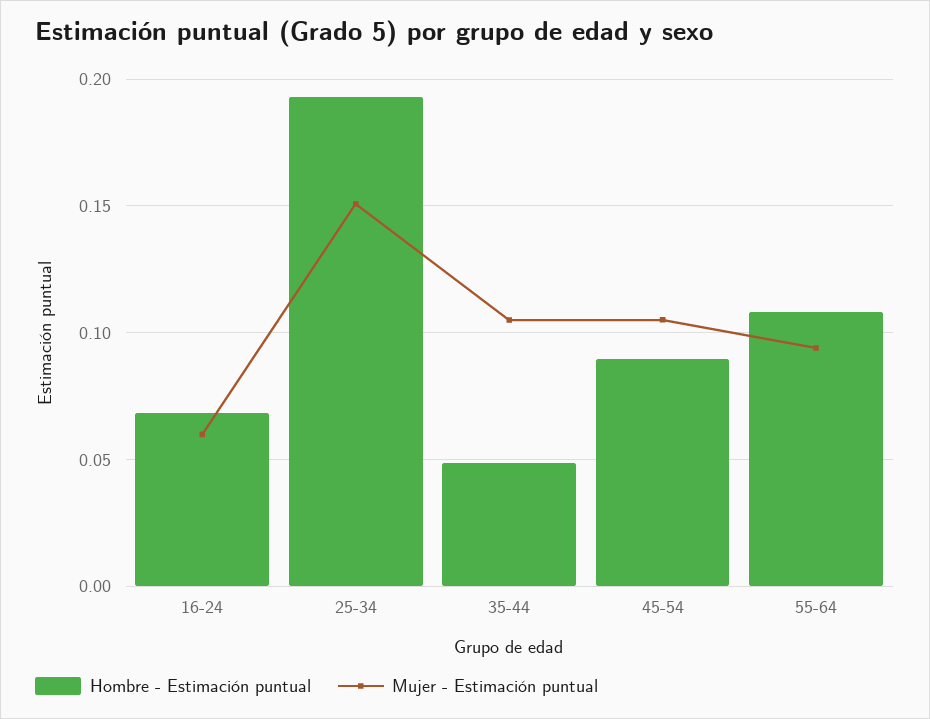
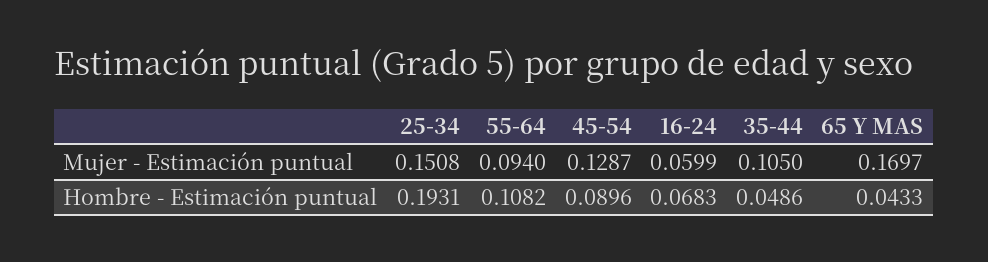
Mujer - Estimación puntual, 45-54: 0.105 -> 0.1287
Mujer - Estimación puntual, 65 Y MAS: none -> 0.1697
Hombre - Estimación puntual, 65 Y MAS: none -> 0.0433

